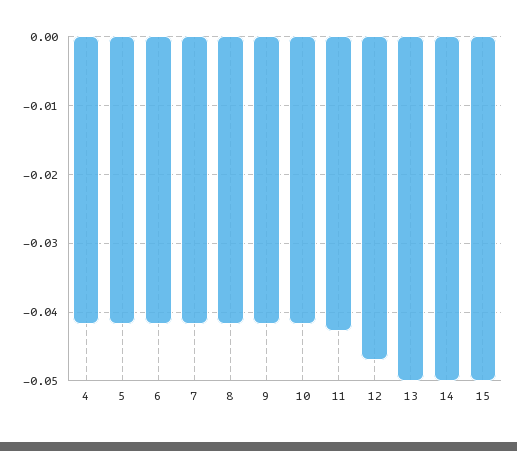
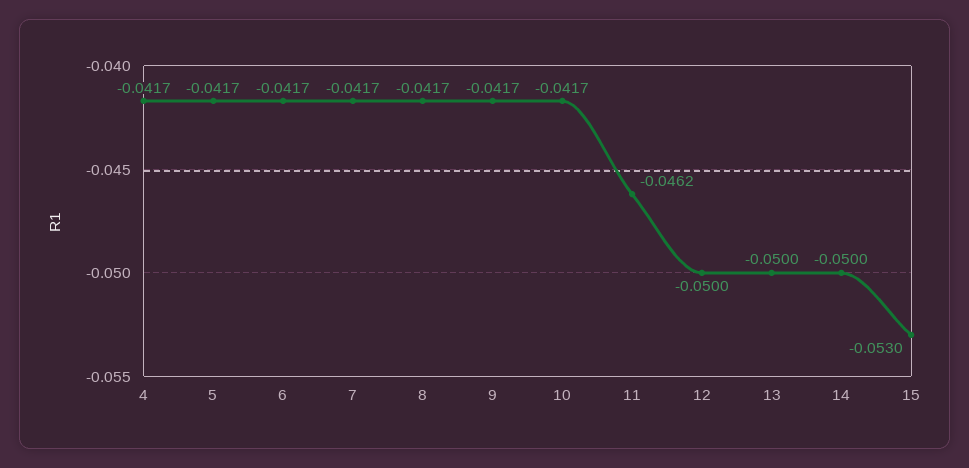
11: -0.043 -> -0.0462
12: -0.047 -> -0.05
15: -0.05 -> -0.053

